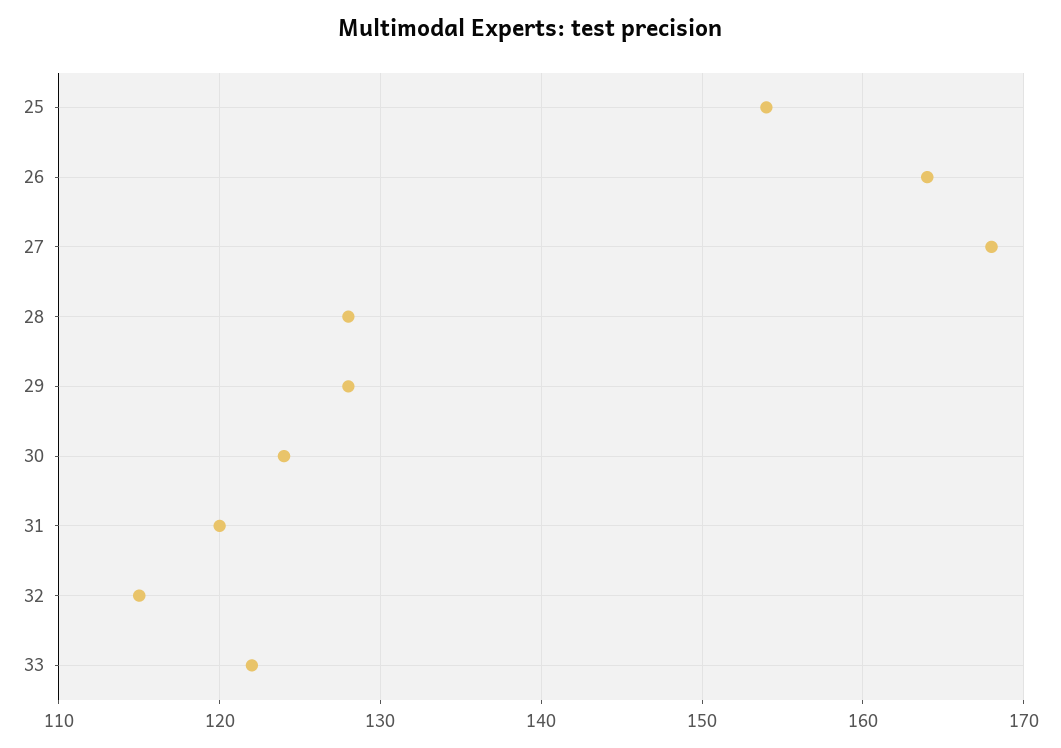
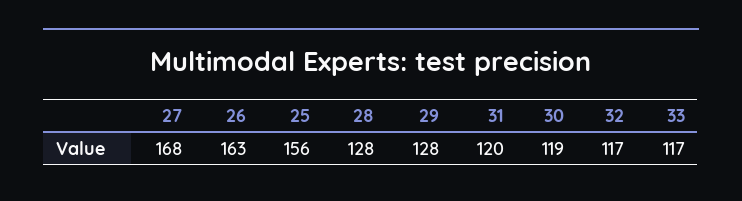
25: 154 -> 156
26: 164 -> 163
30: 124 -> 119
32: 115 -> 117
33: 122 -> 117

